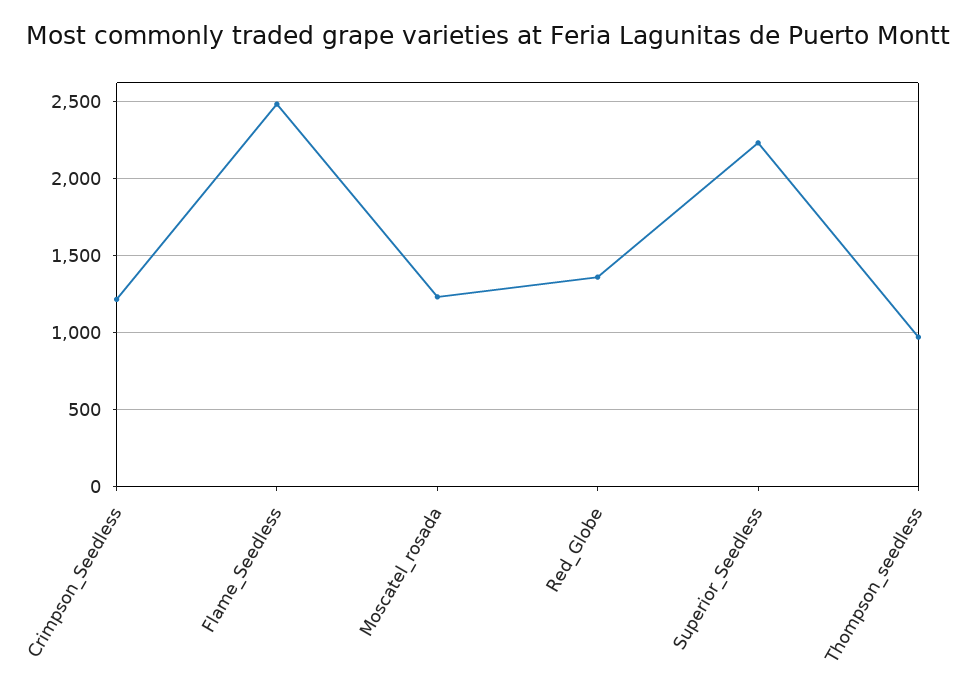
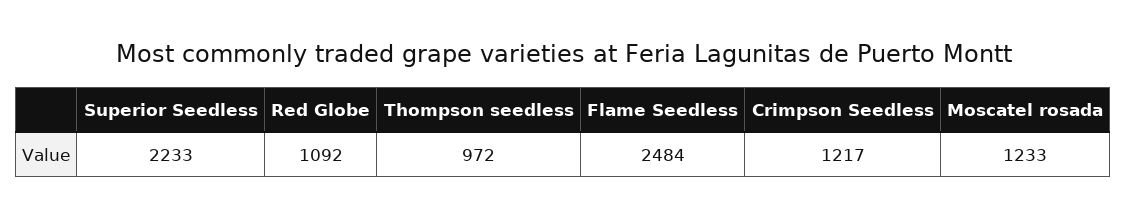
Red_Globe: 1350 -> 1092

